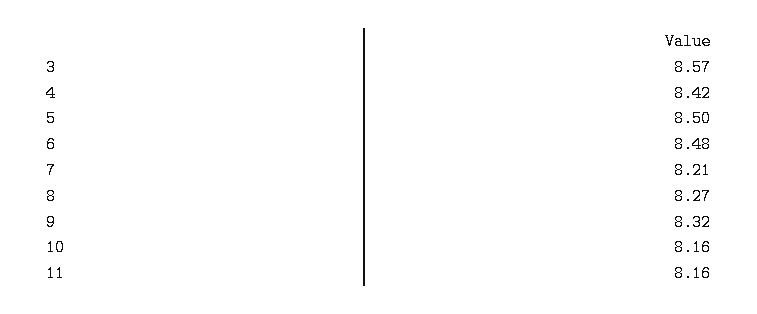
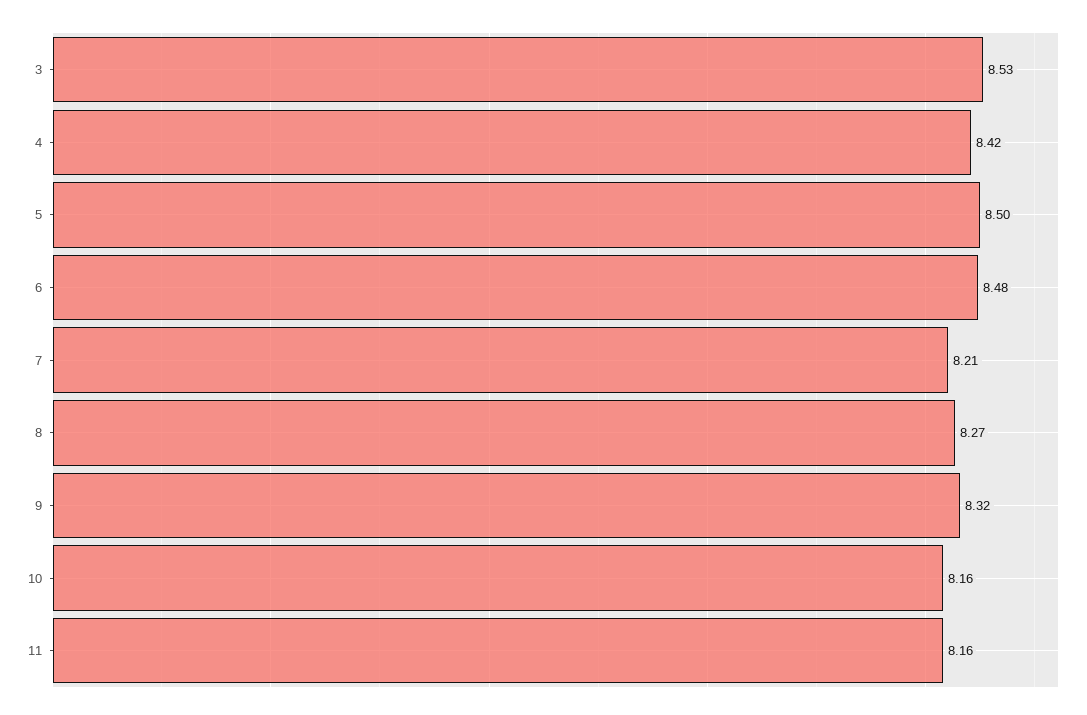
3: 8.57 -> 8.53

